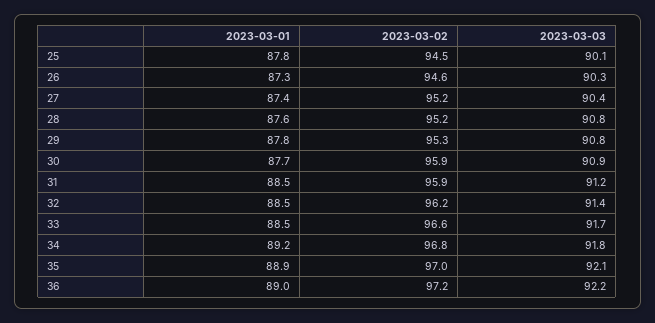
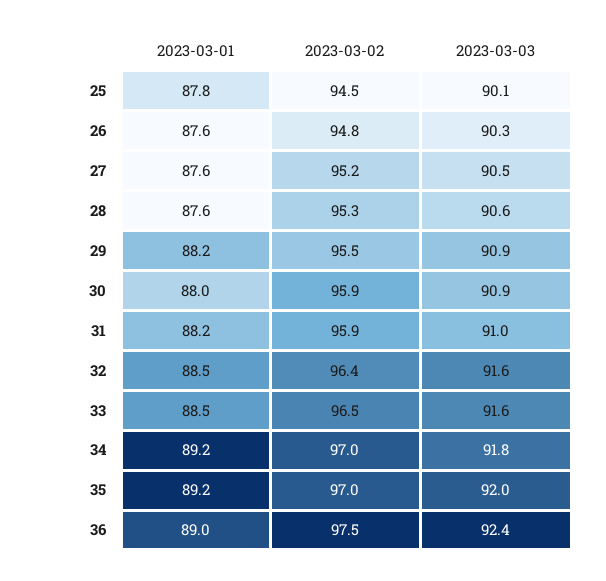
2023-03-01, 26: 87.3 -> 87.6
2023-03-02, 26: 94.6 -> 94.8
2023-03-01, 27: 87.4 -> 87.6
2023-03-03, 27: 90.4 -> 90.5
2023-03-02, 28: 95.2 -> 95.3
2023-03-03, 28: 90.8 -> 90.6
2023-03-01, 29: 87.8 -> 88.2
2023-03-02, 29: 95.3 -> 95.5
2023-03-03, 29: 90.8 -> 90.9
2023-03-01, 30: 87.7 -> 88
2023-03-01, 31: 88.5 -> 88.2
2023-03-03, 31: 91.2 -> 91
2023-03-02, 32: 96.2 -> 96.4
2023-03-03, 32: 91.4 -> 91.6
2023-03-02, 33: 96.6 -> 96.5
2023-03-03, 33: 91.7 -> 91.6
2023-03-02, 34: 96.8 -> 97
2023-03-01, 35: 88.9 -> 89.2
2023-03-03, 35: 92.1 -> 92
2023-03-02, 36: 97.2 -> 97.5
2023-03-03, 36: 92.2 -> 92.4

